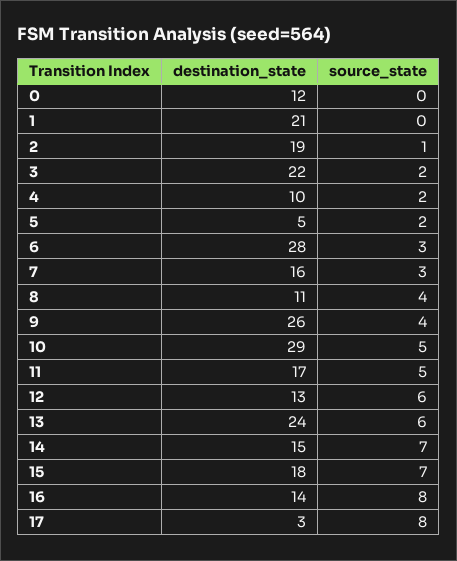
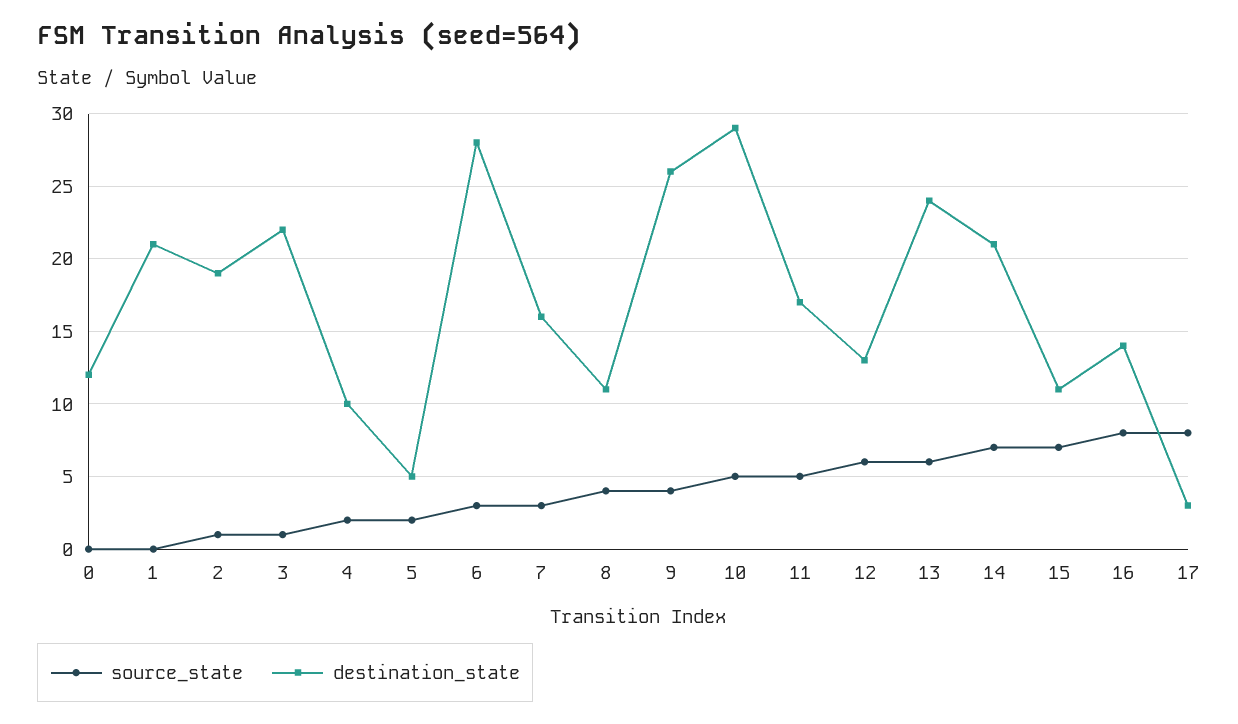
source_state, 3: 2 -> 1
destination_state, 14: 15 -> 21
destination_state, 15: 18 -> 11

